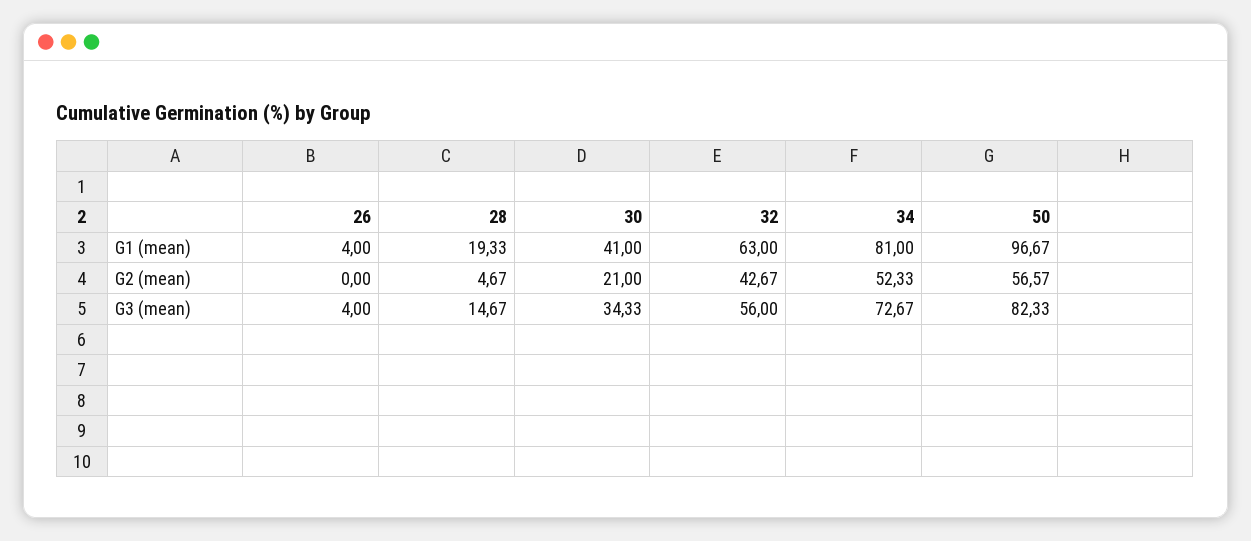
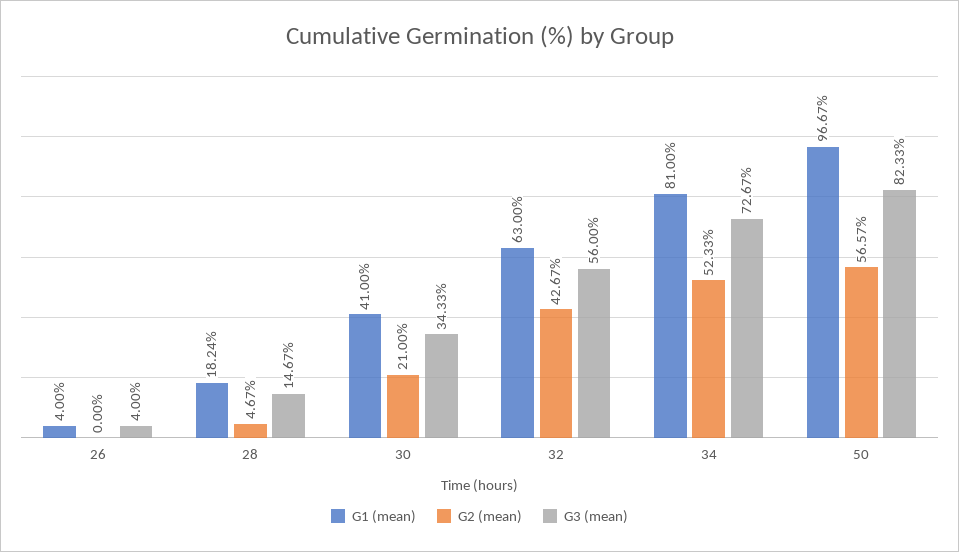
G1 (mean), 28: 19.33 -> 18.24

